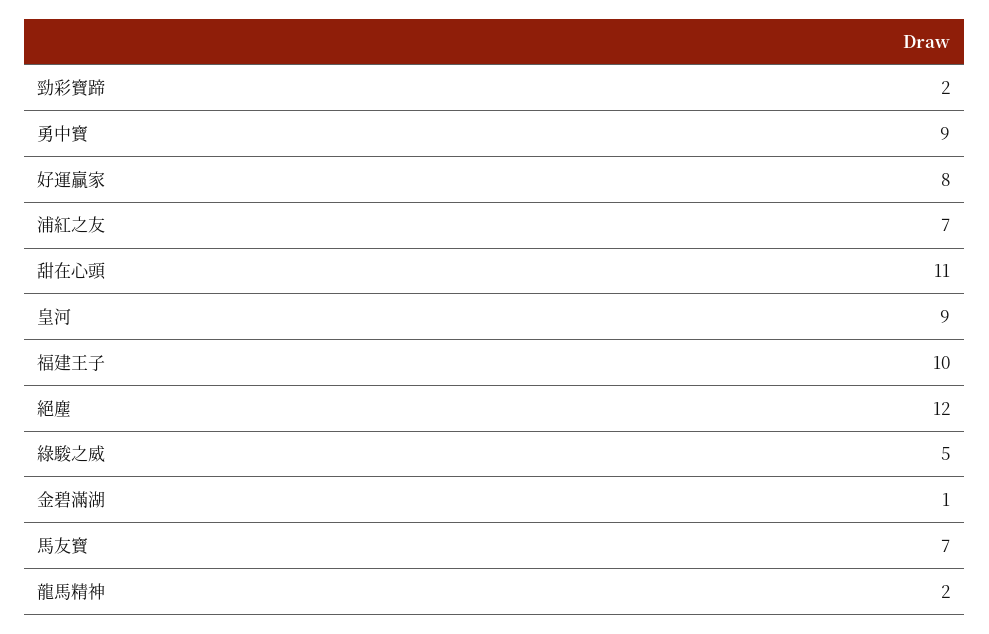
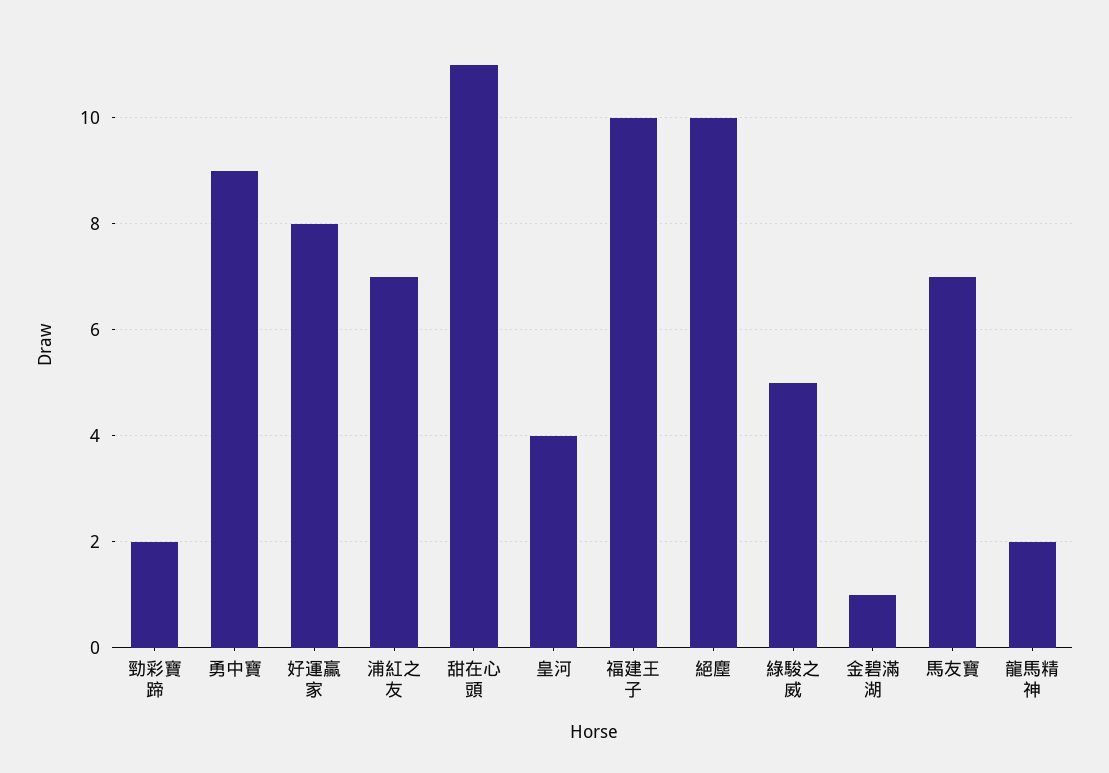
皇河: 9 -> 4
絕塵: 12 -> 10

